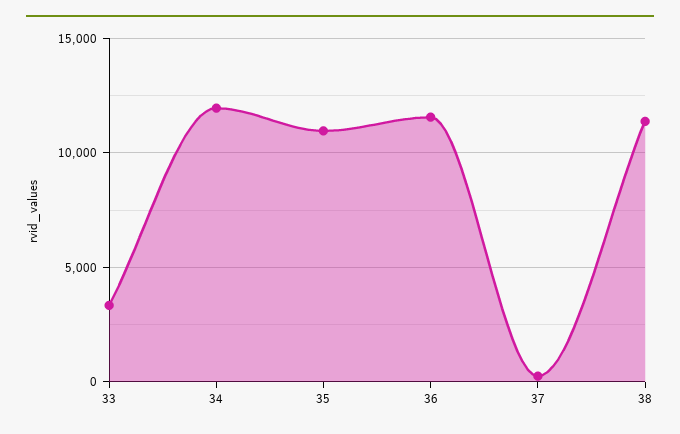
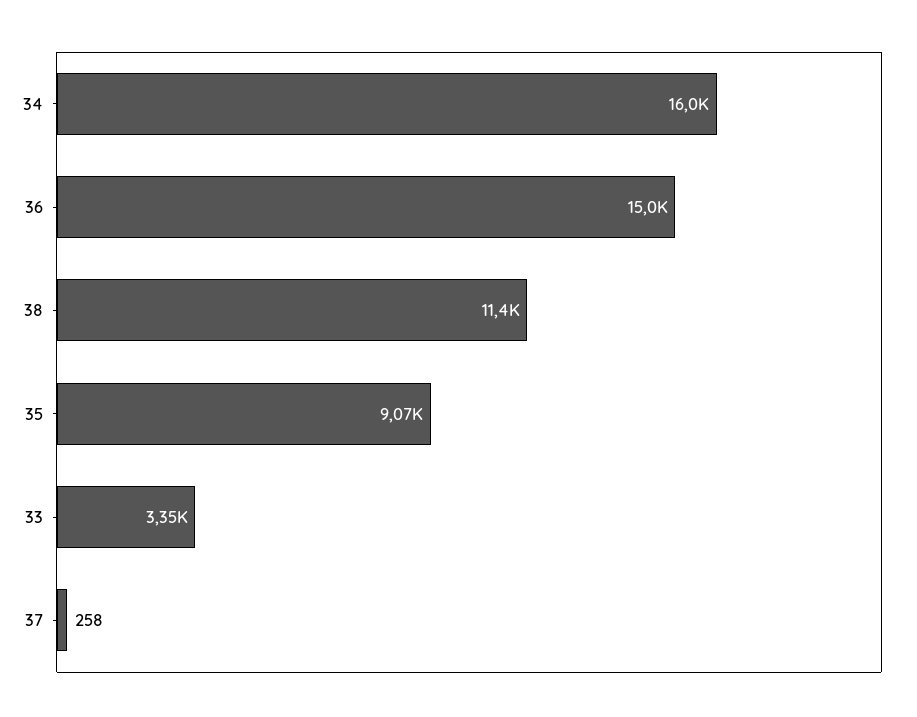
34: 12000 -> 16000
35: 11000 -> 9070
36: 11500 -> 15000

